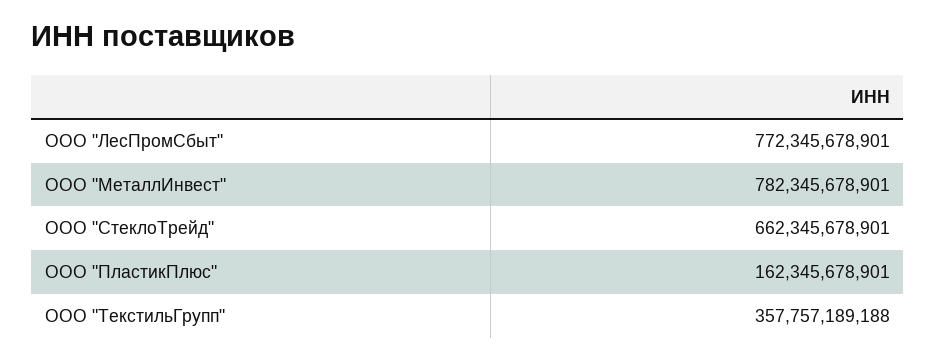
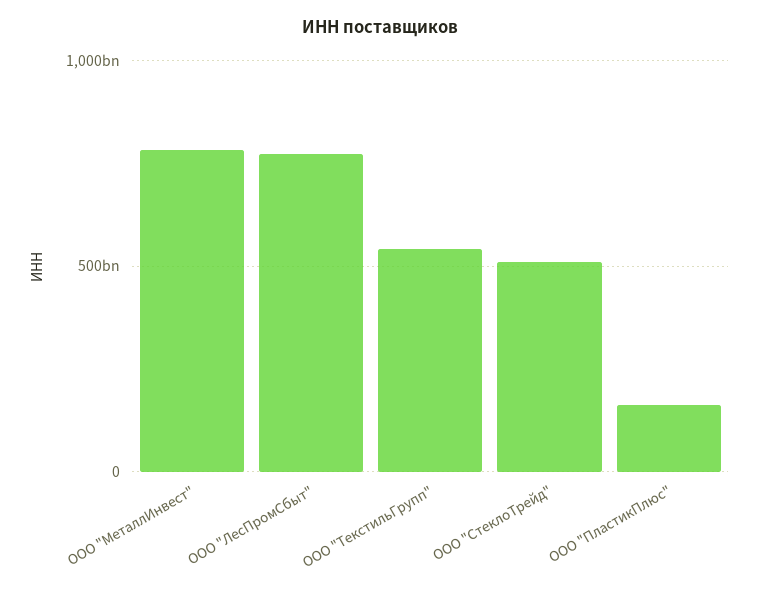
ООО "СтеклоТрейд": 662345678901 -> 500000000000
ООО "ТекстильГрупп": 357757189188 -> 550000000000

